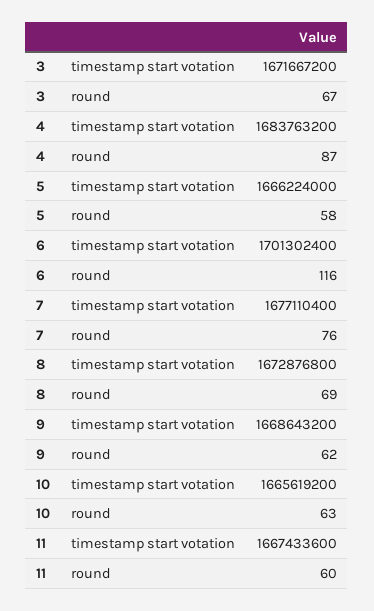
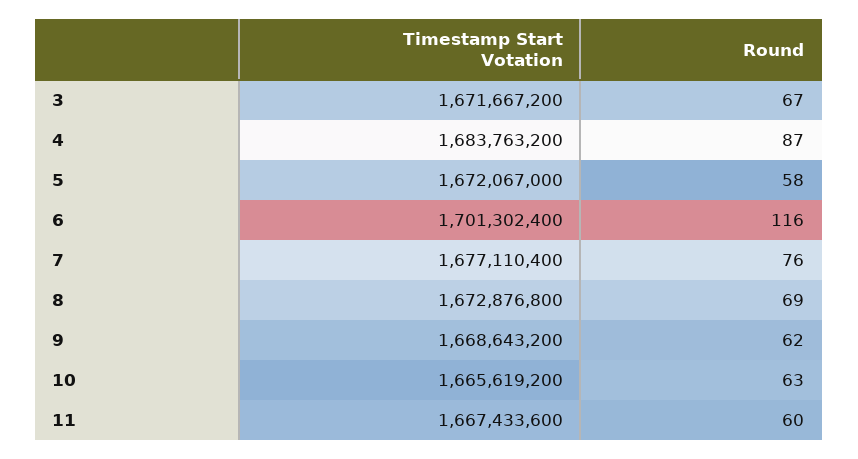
5, timestamp start votation: 1666224000 -> 1672067000

